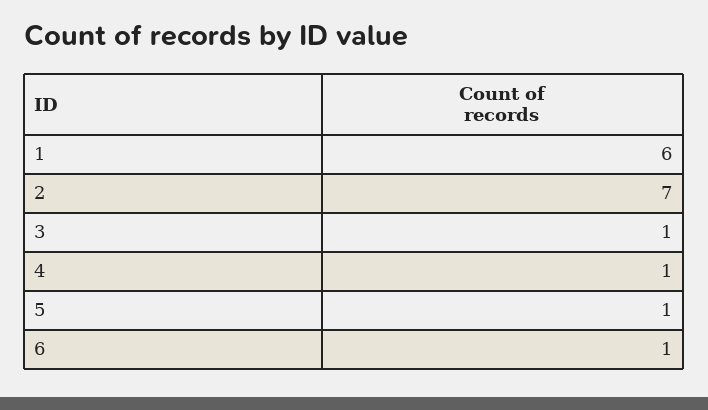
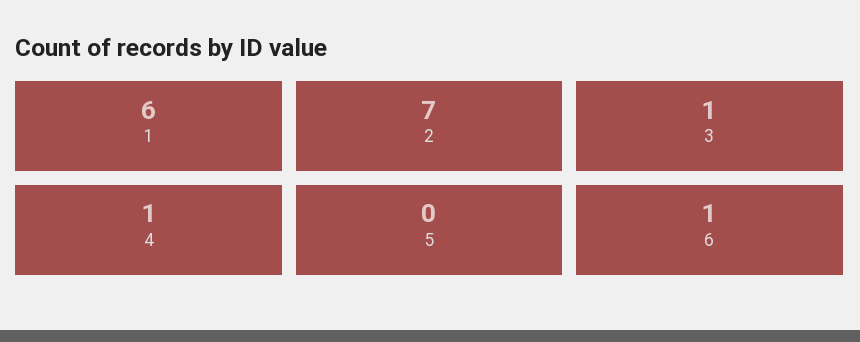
5: 1 -> 0

